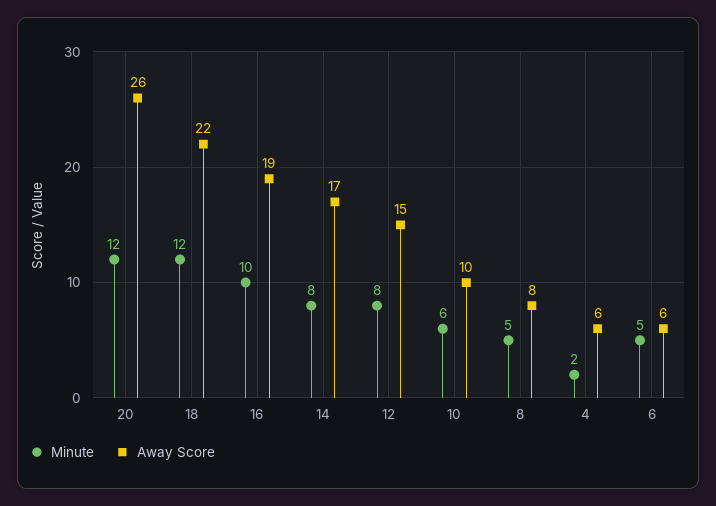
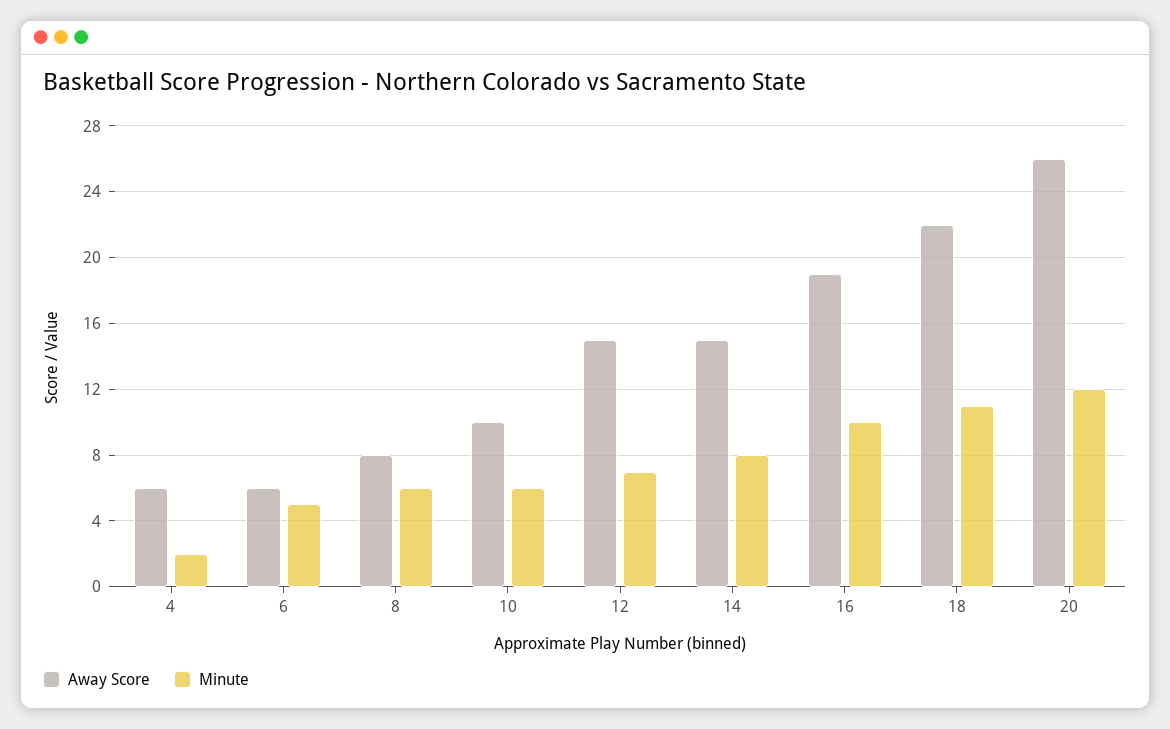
Minute, 18: 12 -> 11
Away Score, 14: 17 -> 15
Minute, 12: 8 -> 7
Minute, 8: 5 -> 6

